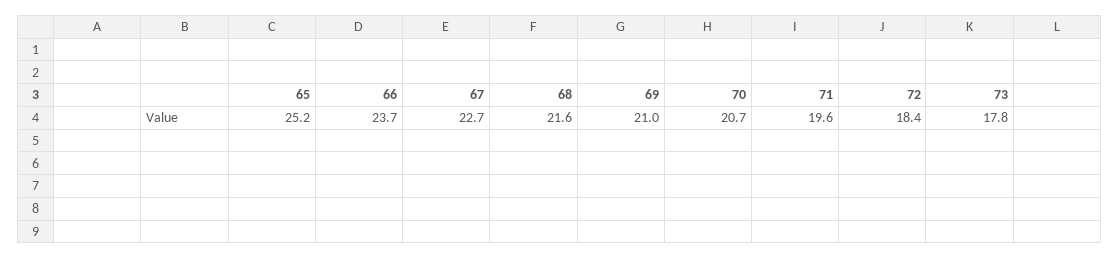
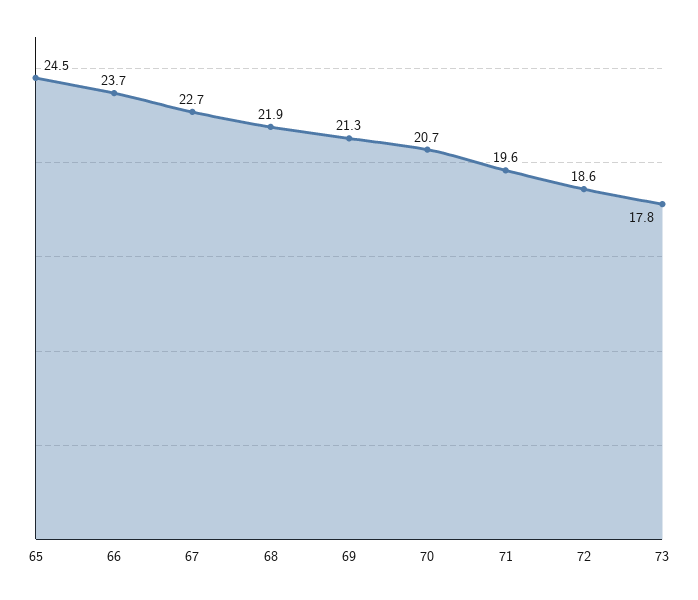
65: 25.2 -> 24.5
68: 21.6 -> 21.9
69: 21 -> 21.3
72: 18.4 -> 18.6

